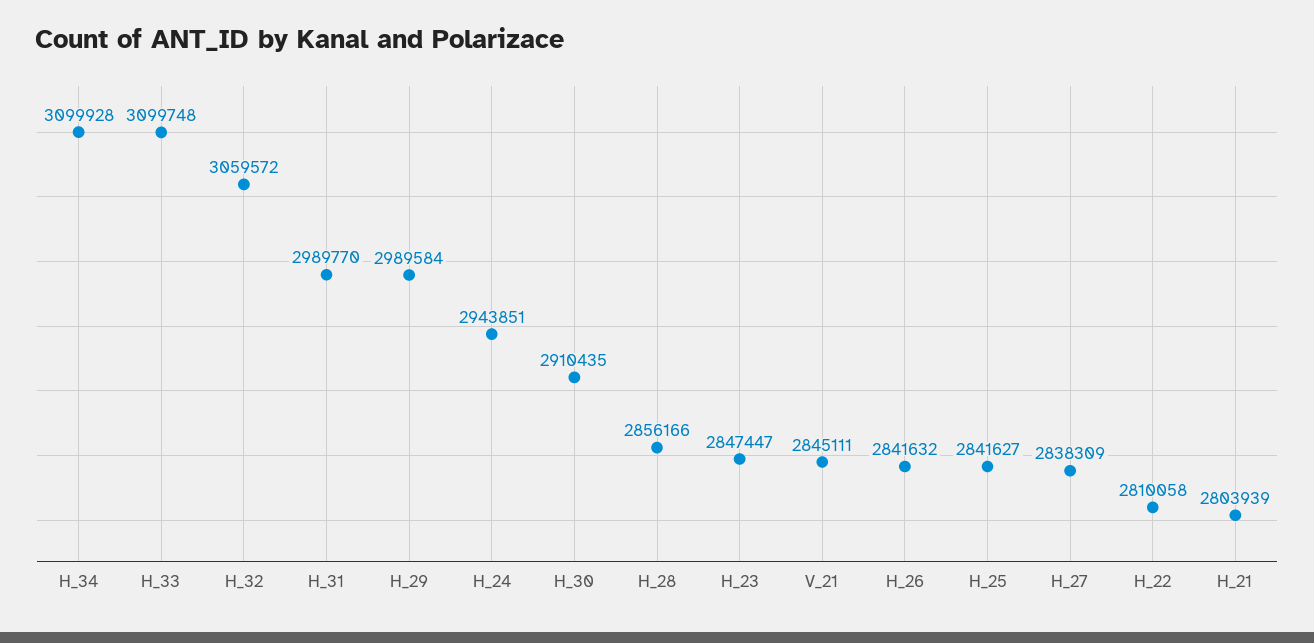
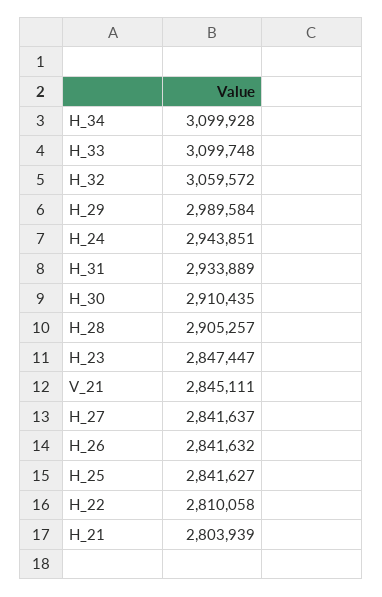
H_31: 2989770 -> 2933889
H_28: 2856166 -> 2905257
H_27: 2838309 -> 2841637

